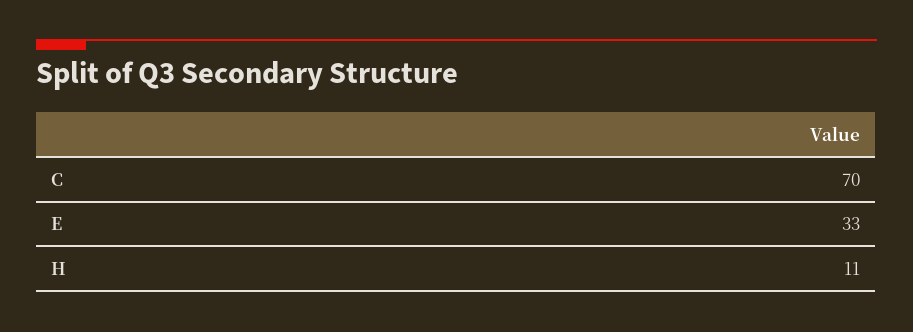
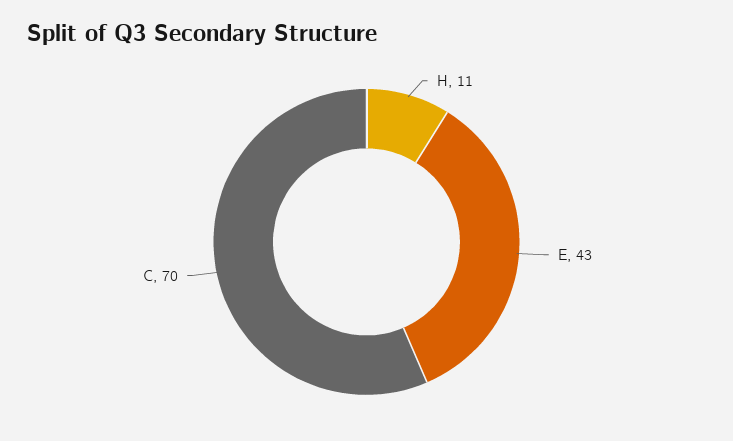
E: 33 -> 43

